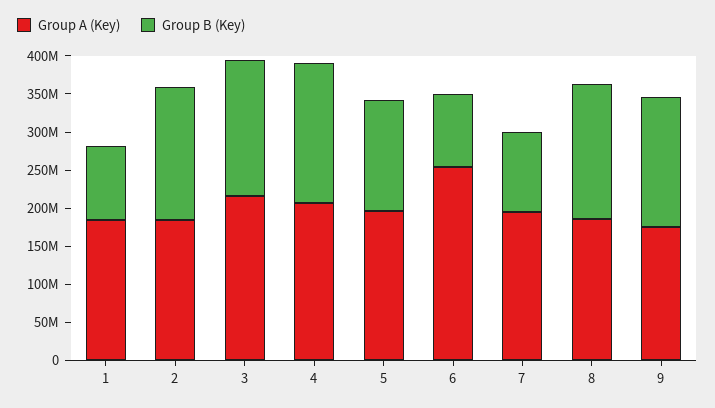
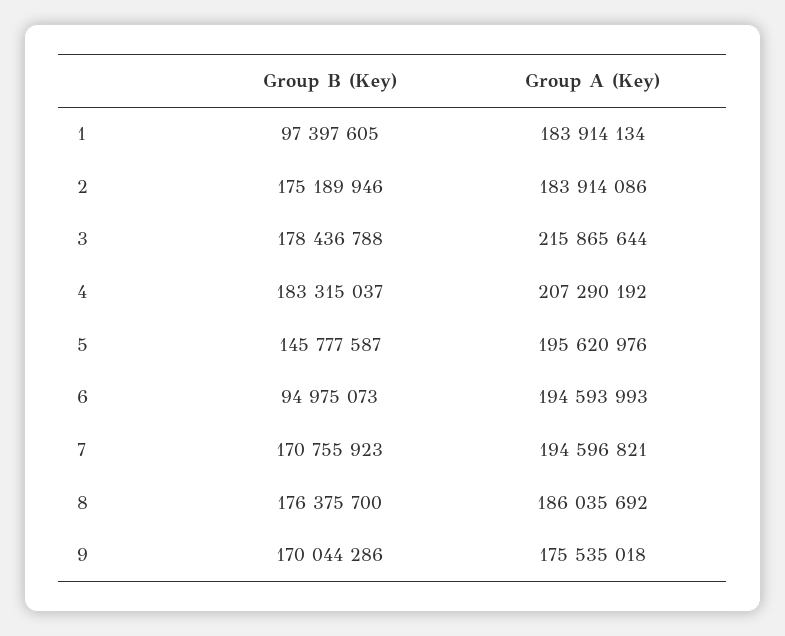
Group A (Key), 6: 250000000 -> 194593993
Group B (Key), 7: 100000000 -> 170755923

